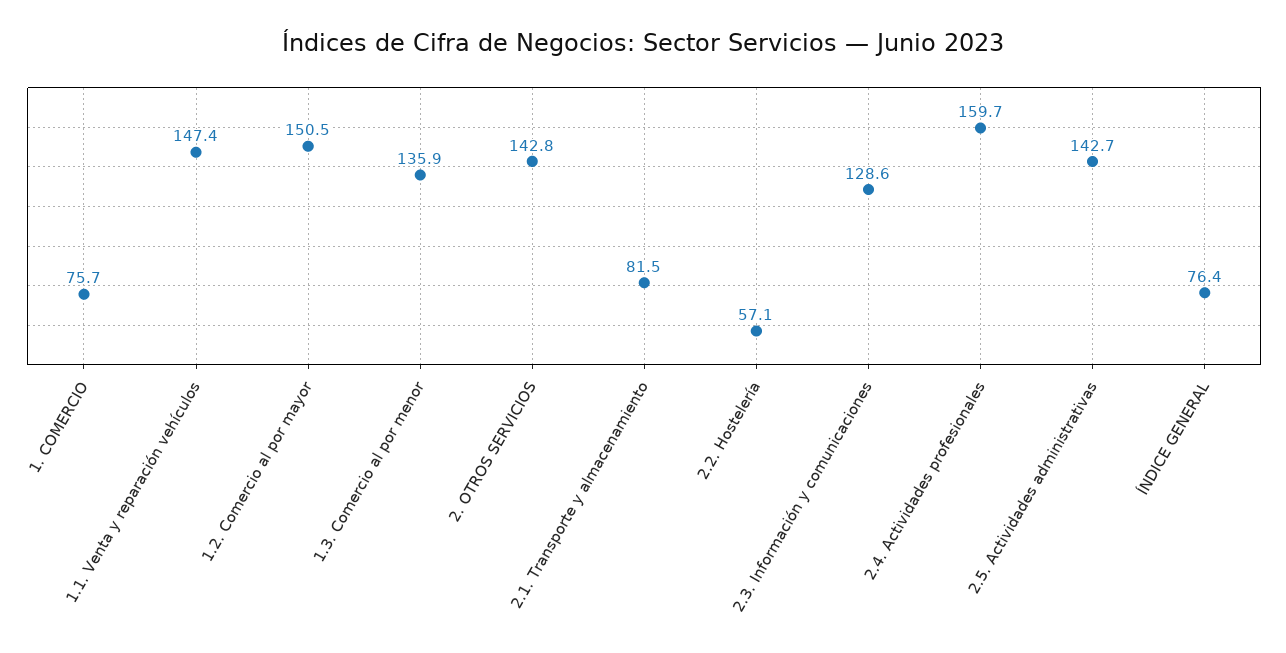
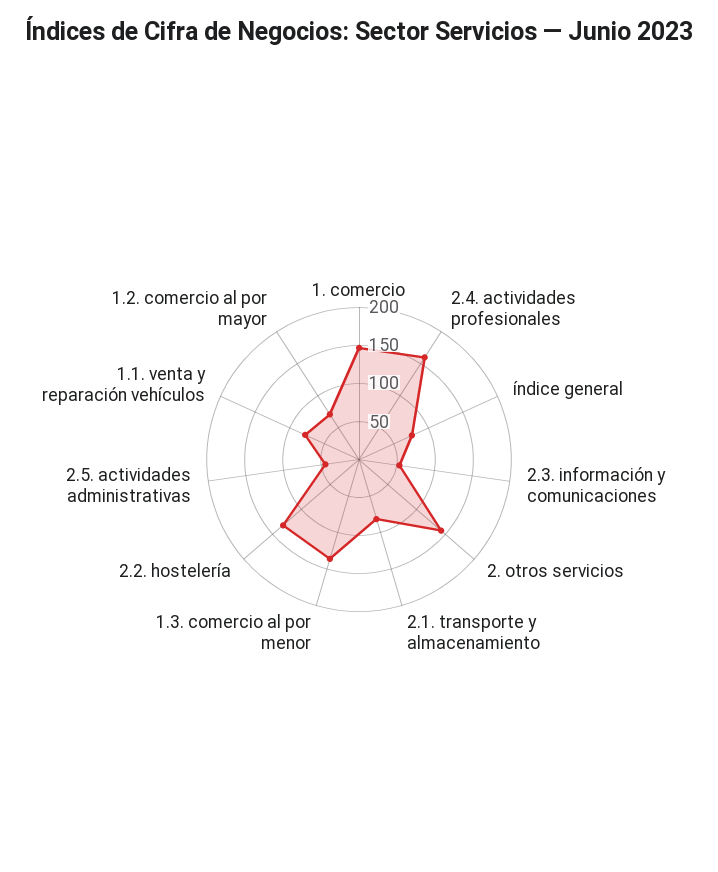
1. COMERCIO: 75.7 -> 150
1.1. Venta y reparación vehículos: 147.4 -> 75
1.2. Comercio al por mayor: 150.5 -> 75
2.2. Hostelería: 57.1 -> 125
2.3. Información y comunicaciones: 128.6 -> 50
2.5. Actividades administrativas: 142.7 -> 50

